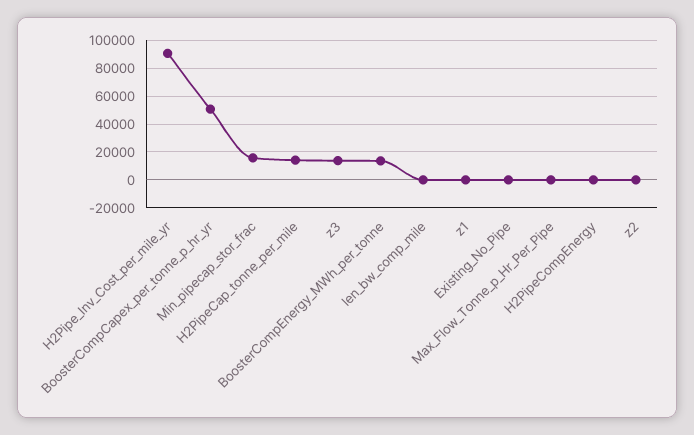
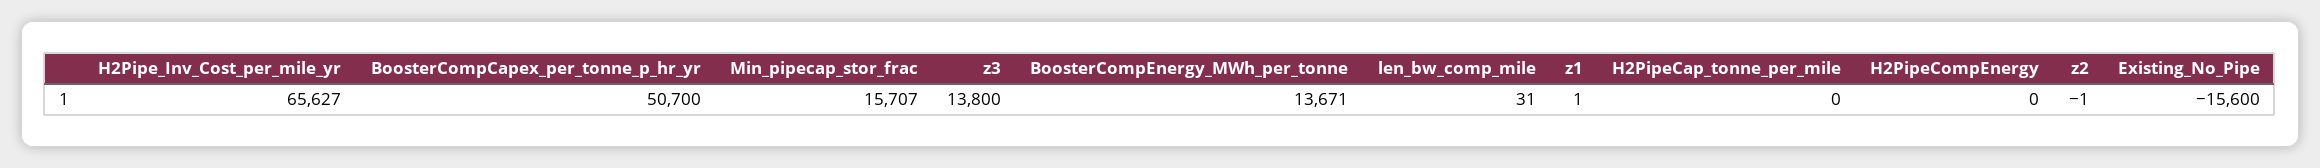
H2Pipe_Inv_Cost_per_mile_yr: 90000 -> 65627
H2PipeCap_tonne_per_mile: 15000 -> 0
Existing_No_Pipe: 0 -> -15600
Max_Flow_Tonne_p_Hr_Per_Pipe: 0 -> none

